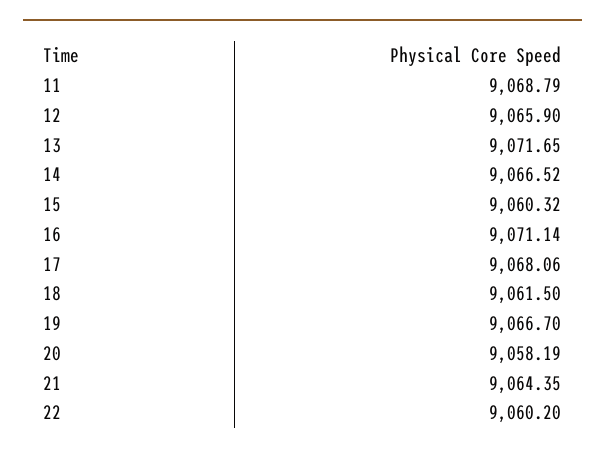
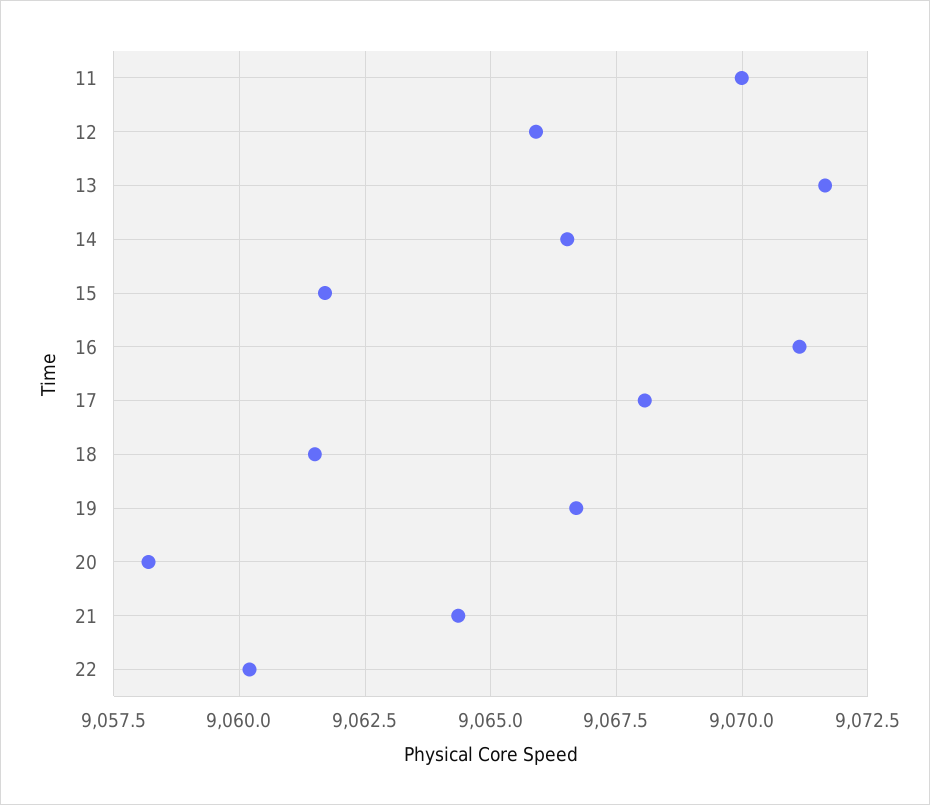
11: 9068.79 -> 9070
15: 9060.32 -> 9061.75

